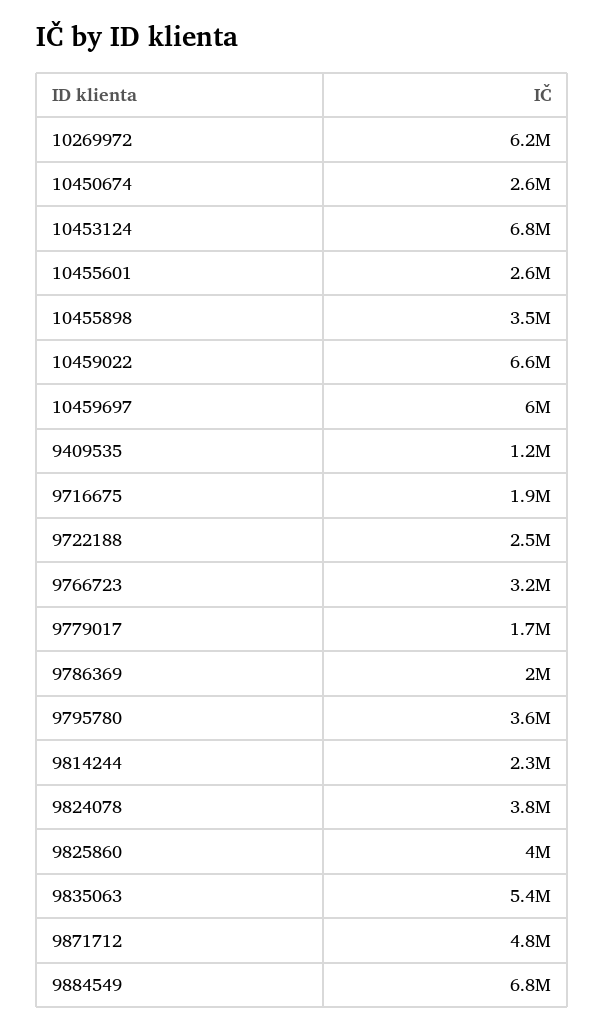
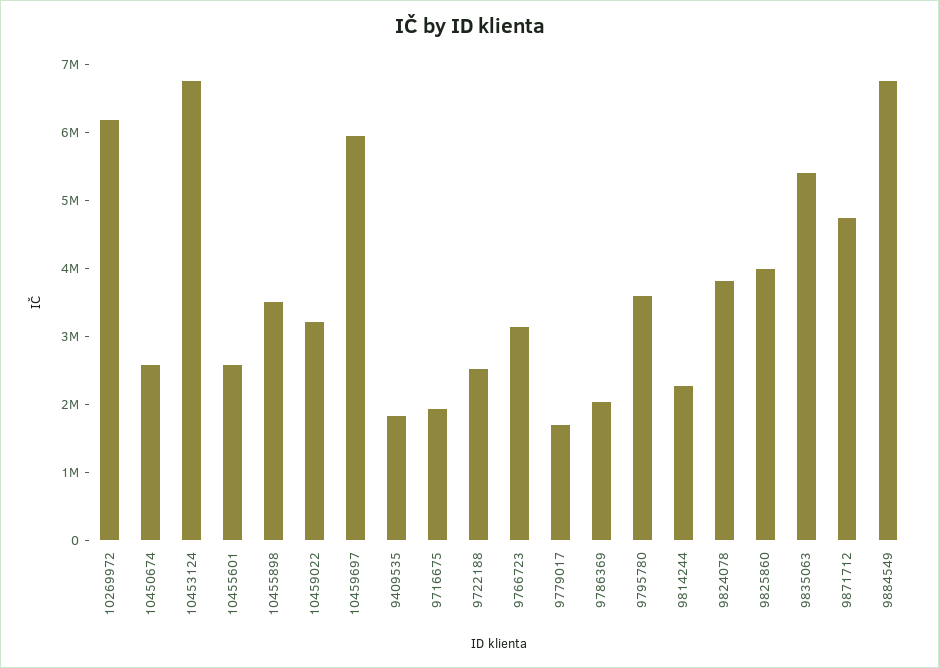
10459022: 6600000 -> 3200000
9409535: 1200000 -> 1800000

